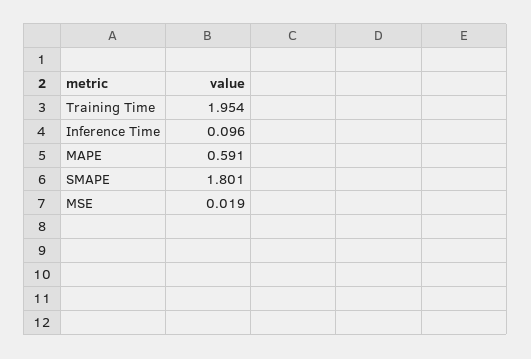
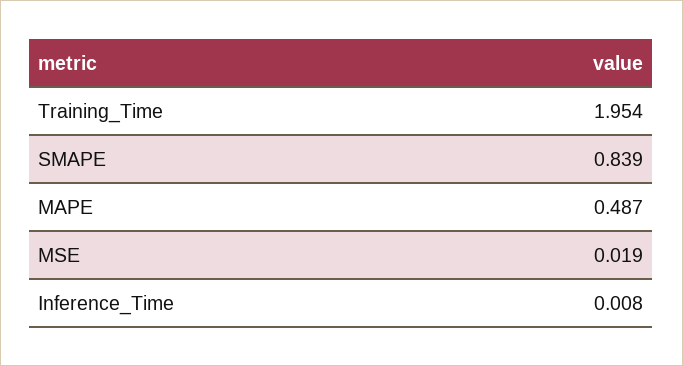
Inference Time: 0.096 -> 0.008
MAPE: 0.591 -> 0.487
SMAPE: 1.801 -> 0.839

